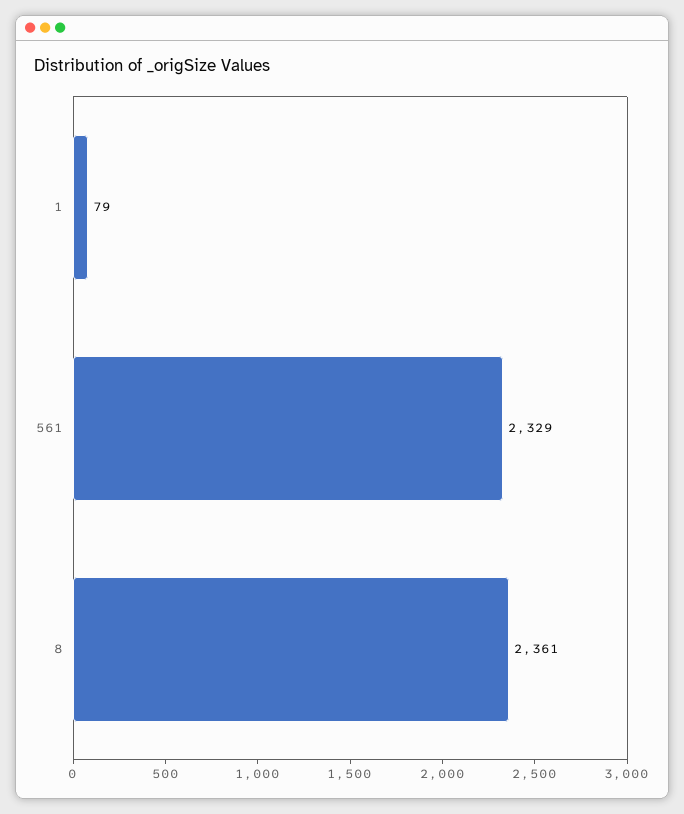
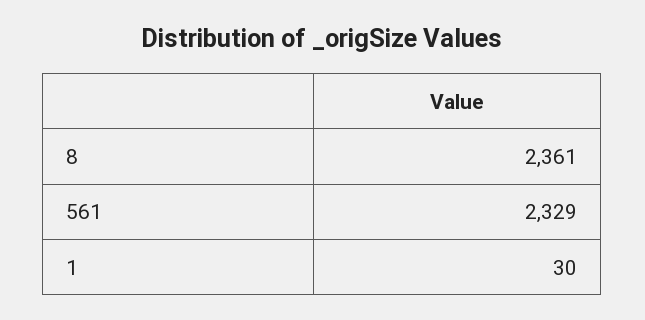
1: 79 -> 30

